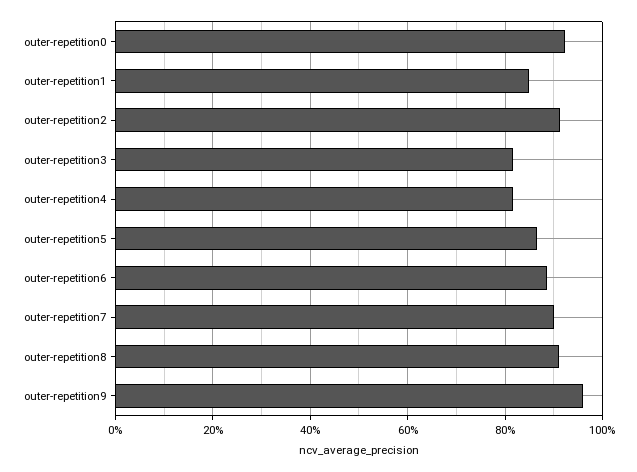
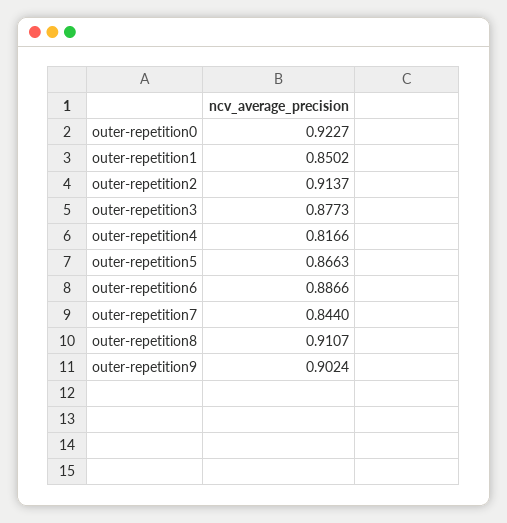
outer-repetition3: 0.82 -> 0.8773
outer-repetition7: 0.9 -> 0.844
outer-repetition9: 0.96 -> 0.9024

